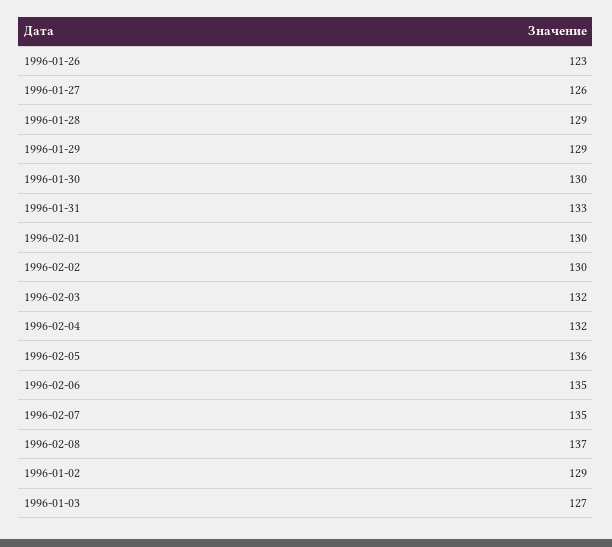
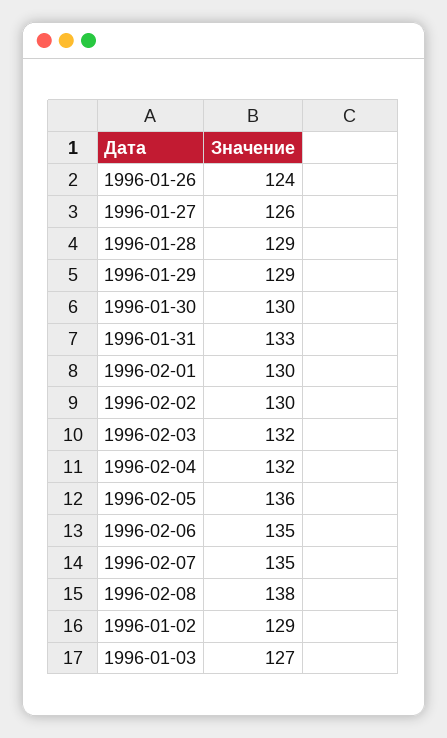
1996-01-26: 123 -> 124
1996-02-08: 137 -> 138

